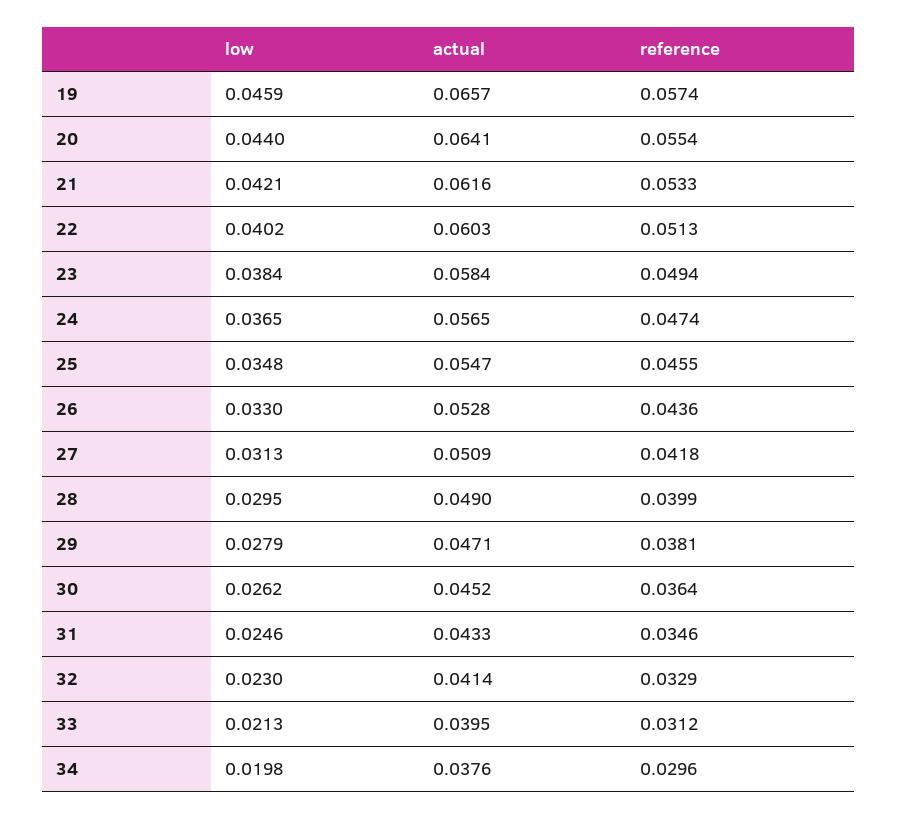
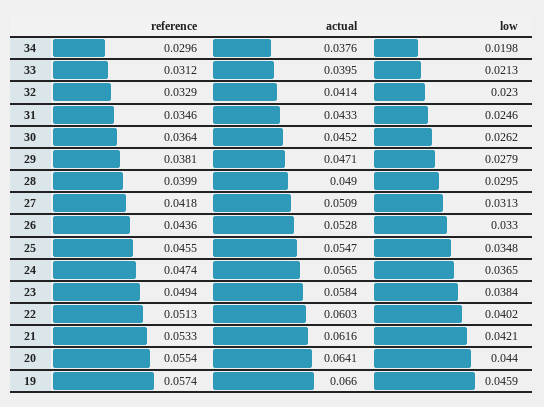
actual, 19: 0.0657 -> 0.066

